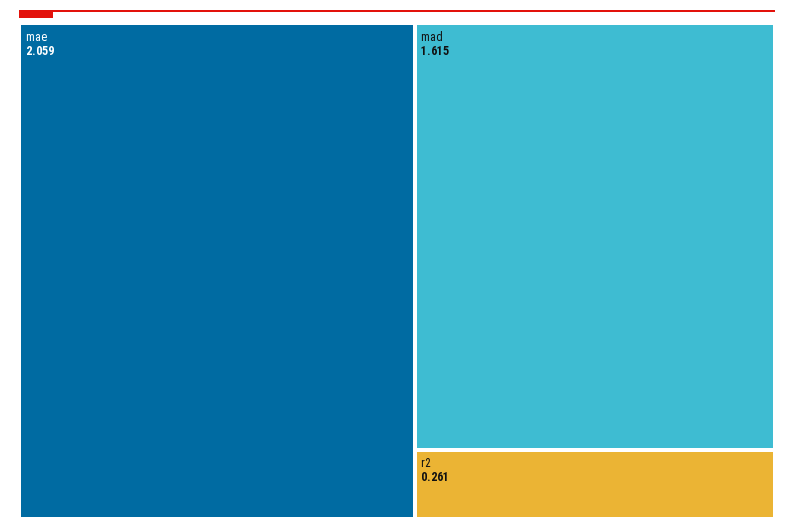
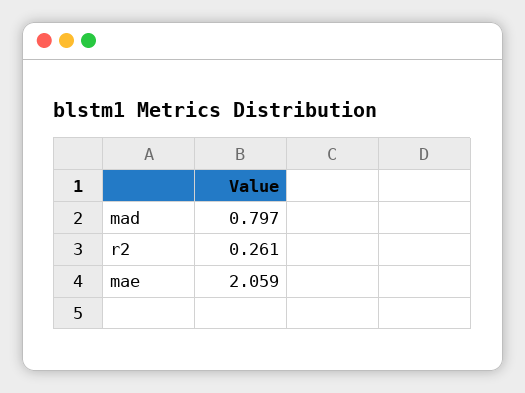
mad: 1.615 -> 0.797

